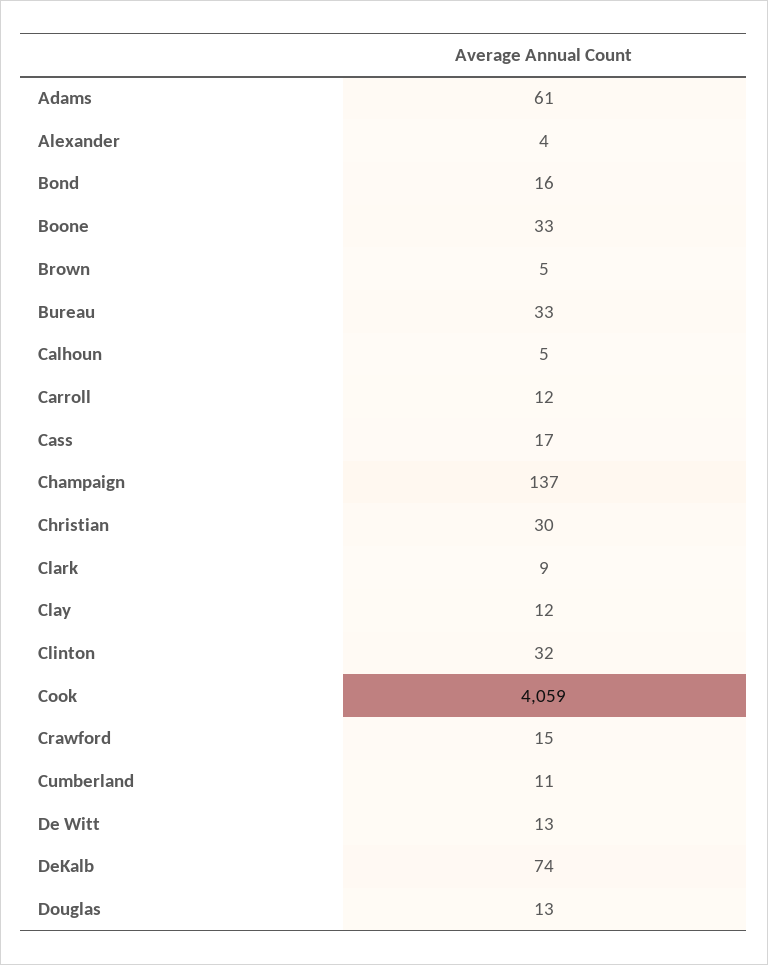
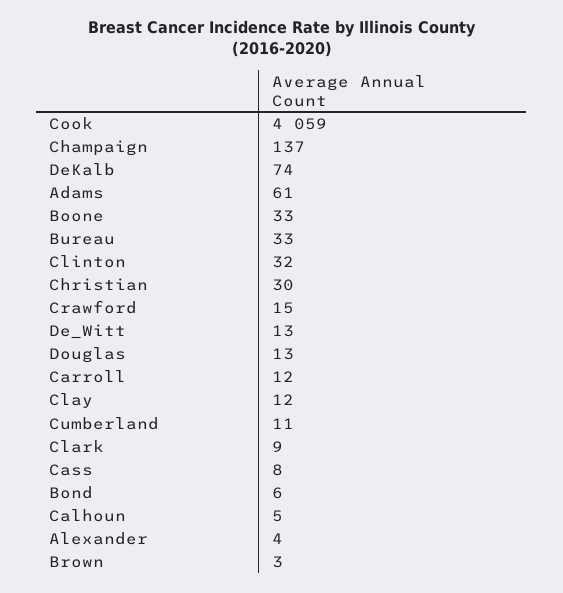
Bond: 16 -> 6
Brown: 5 -> 3
Cass: 17 -> 8

